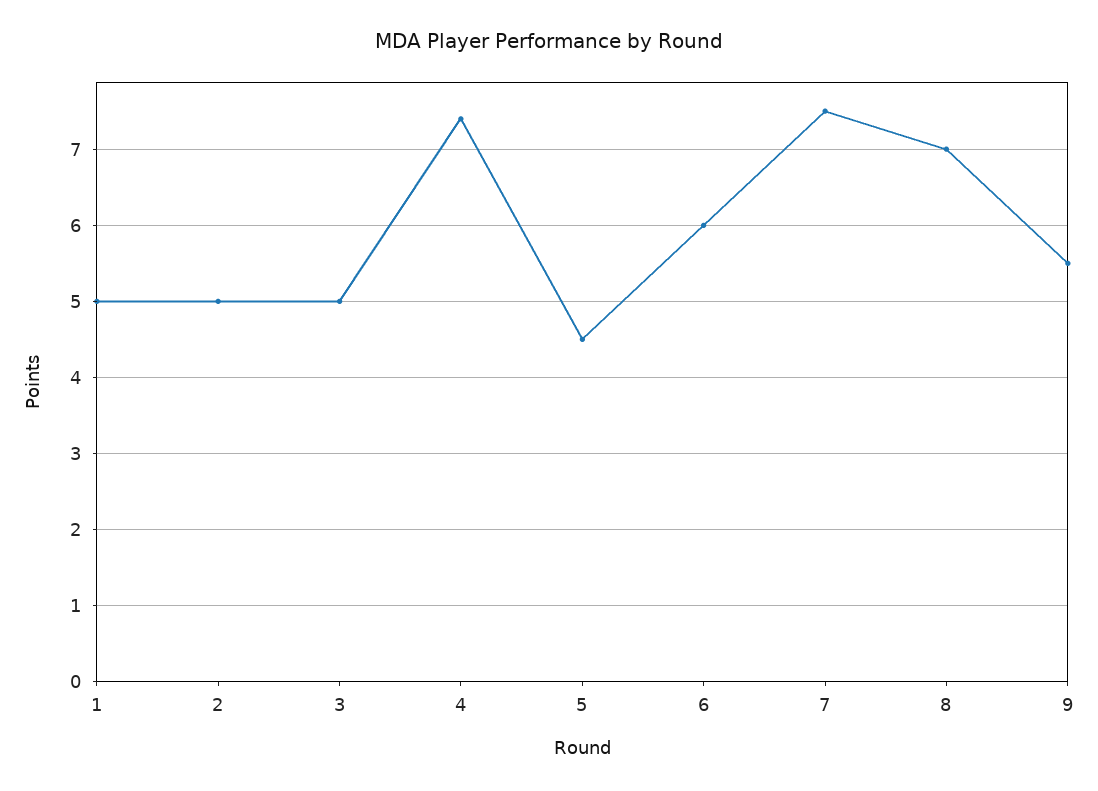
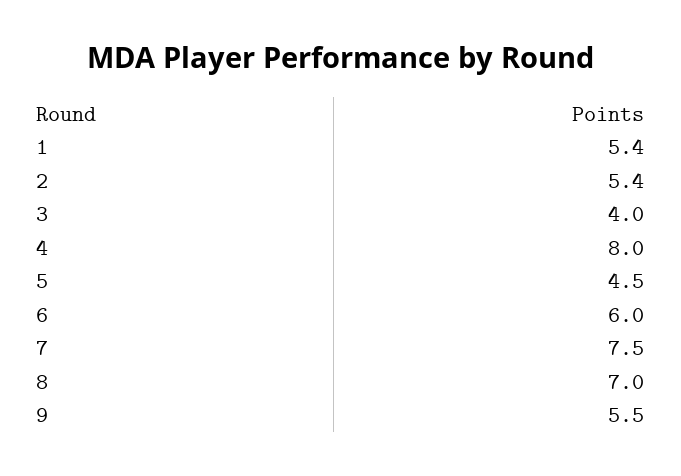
1: 5 -> 5.4
2: 5 -> 5.4
3: 5 -> 4
4: 7.4 -> 8

